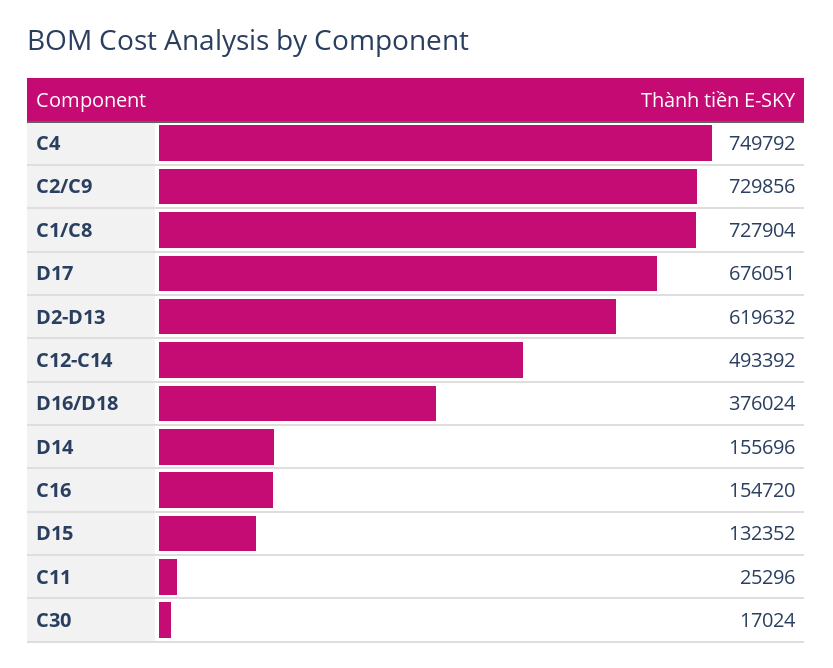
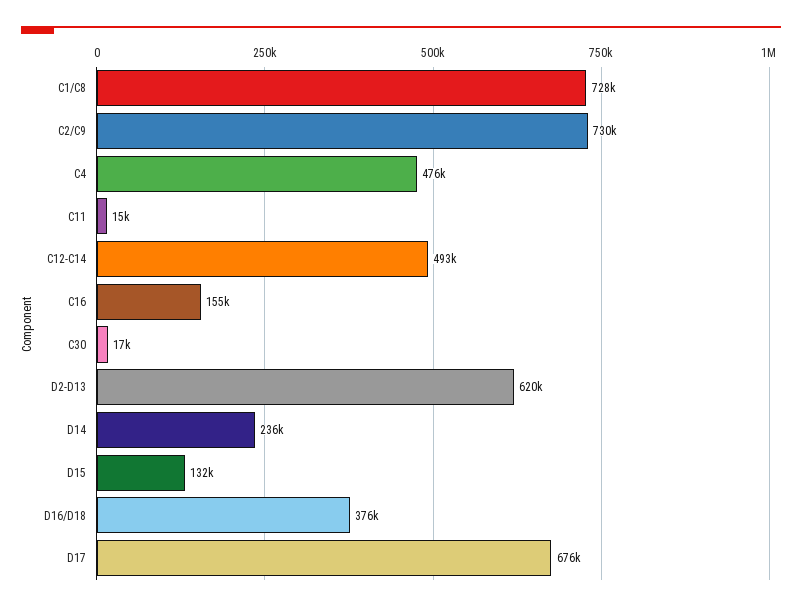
C4: 749792 -> 476000
D14: 155696 -> 236000
C11: 25296 -> 15000

